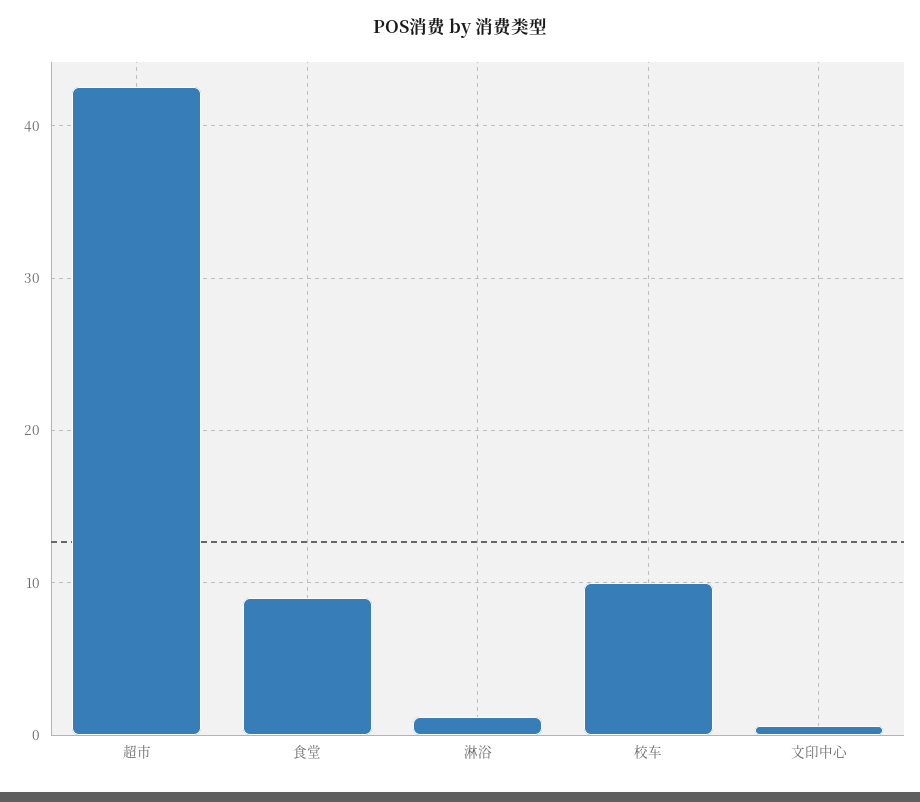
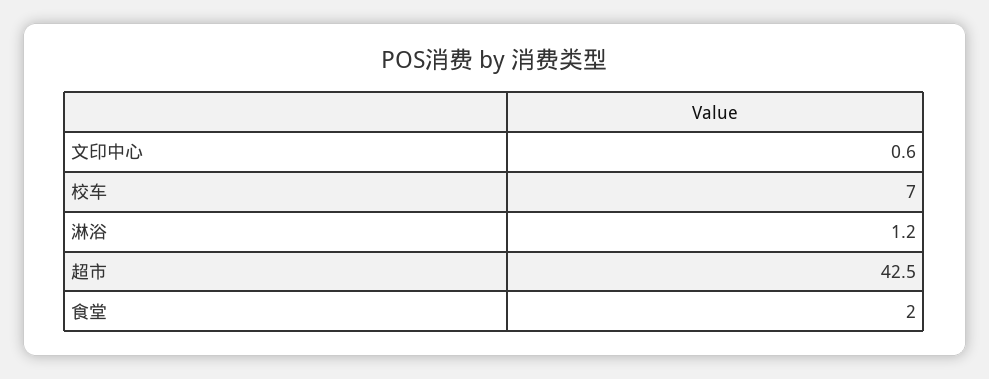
食堂: 9 -> 2
校车: 10 -> 7

